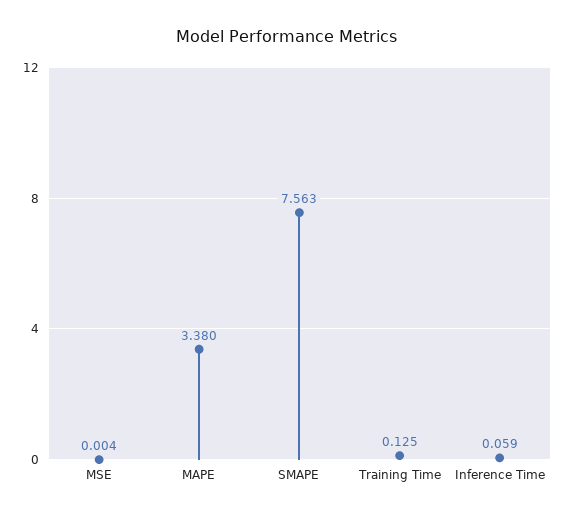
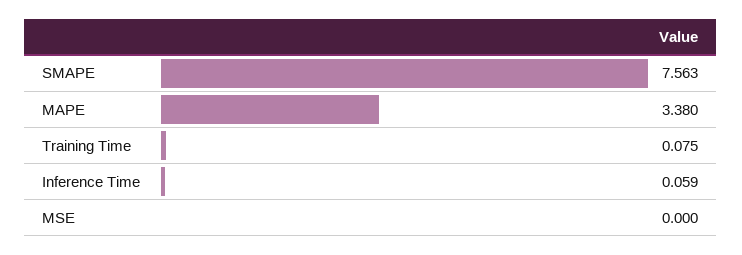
MSE: 0.004 -> 0
Training Time: 0.125 -> 0.075

